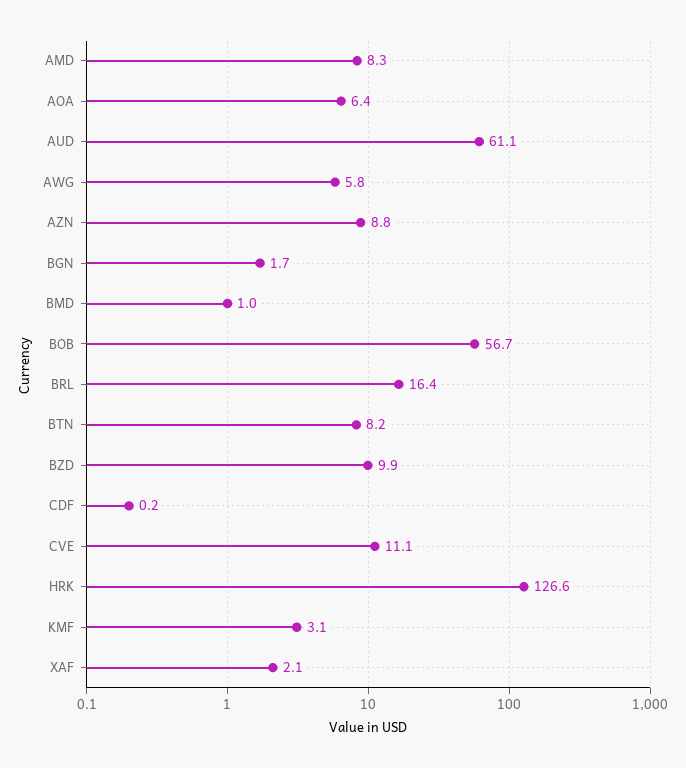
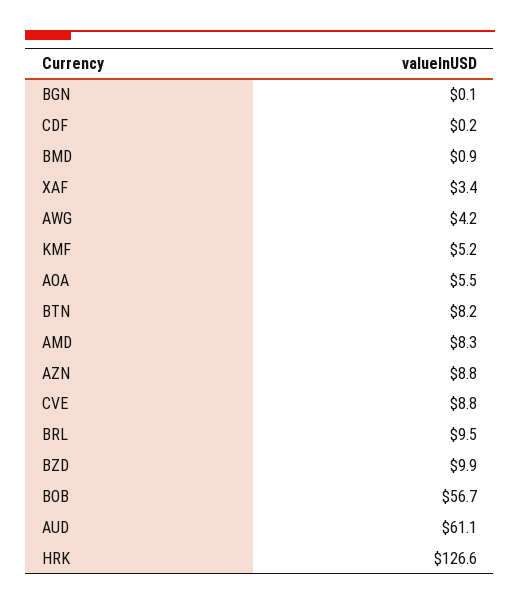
AOA: 6.4 -> 5.5
AWG: 5.8 -> 4.2
BGN: 1.7 -> 0.1
BMD: 1 -> 0.9
BRL: 16.4 -> 9.5
CVE: 11.1 -> 8.8
KMF: 3.1 -> 5.2
XAF: 2.1 -> 3.4

